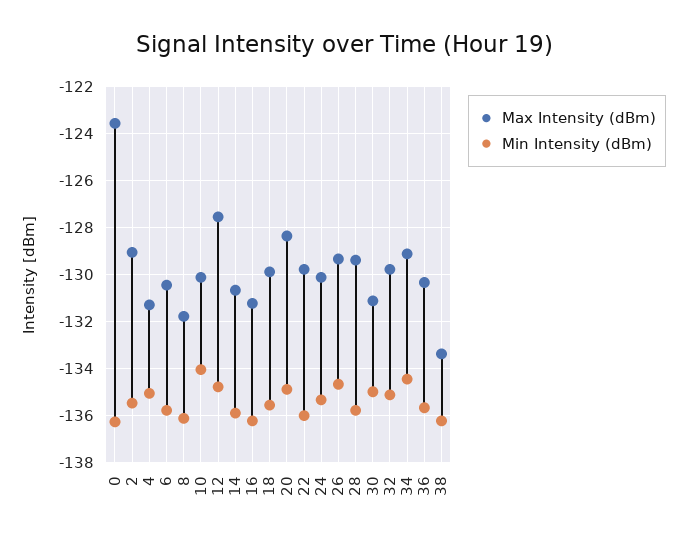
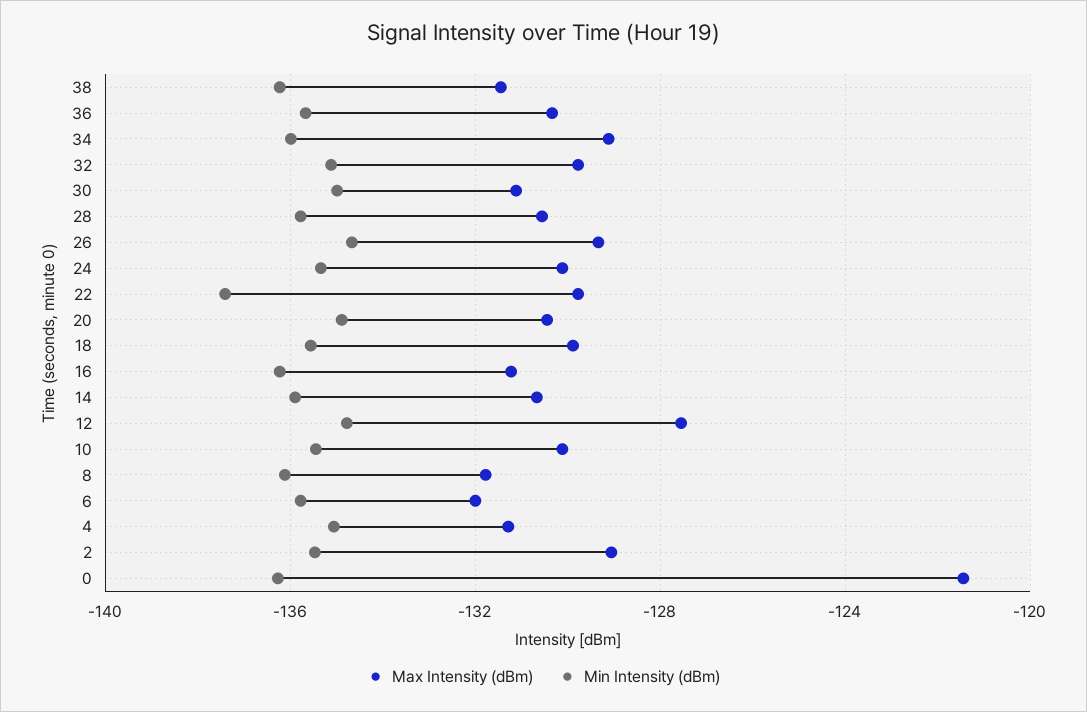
Max Intensity (dBm), 0: -123.5 -> -121.5
Max Intensity (dBm), 6: -130.5 -> -132
Min Intensity (dBm), 10: -134 -> -135.5
Max Intensity (dBm), 20: -128.5 -> -130.5
Min Intensity (dBm), 22: -136 -> -137.5
Max Intensity (dBm), 28: -129.5 -> -130.5
Min Intensity (dBm), 34: -134.5 -> -136
Max Intensity (dBm), 38: -133.5 -> -131.5

